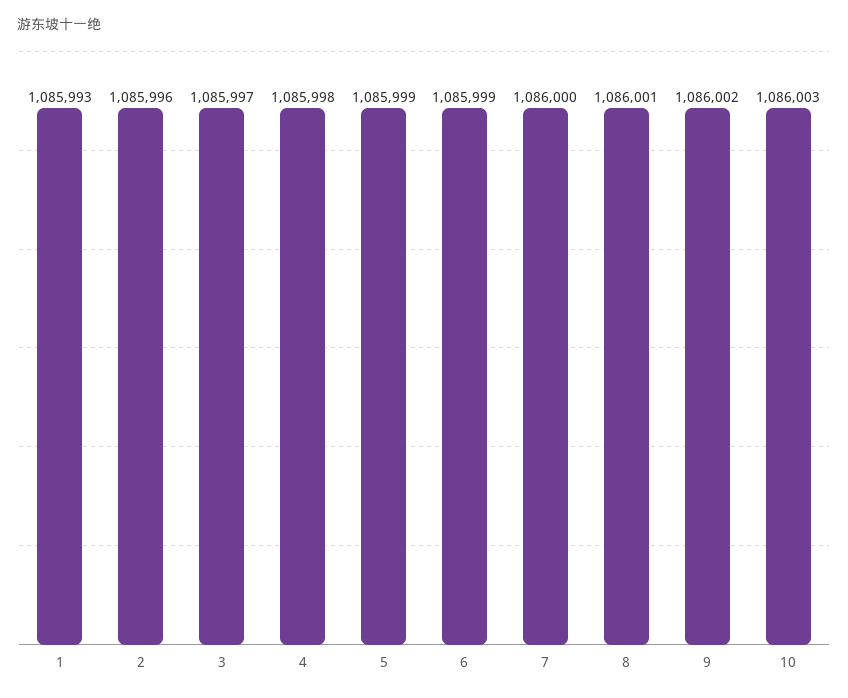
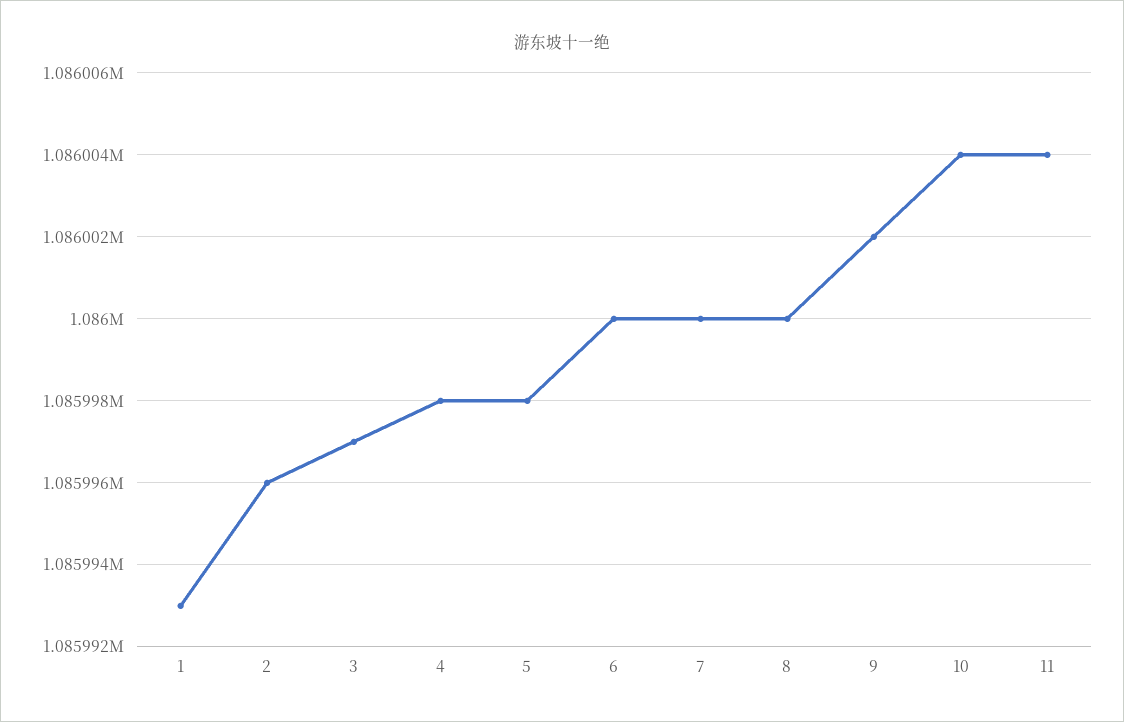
5: 1085999 -> 1085998
6: 1085999 -> 1086000
8: 1086001 -> 1086000
10: 1086003 -> 1086004
11: none -> 1086004

